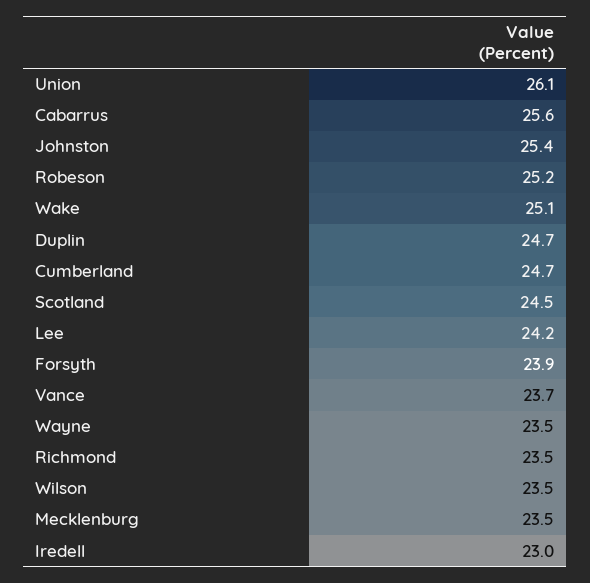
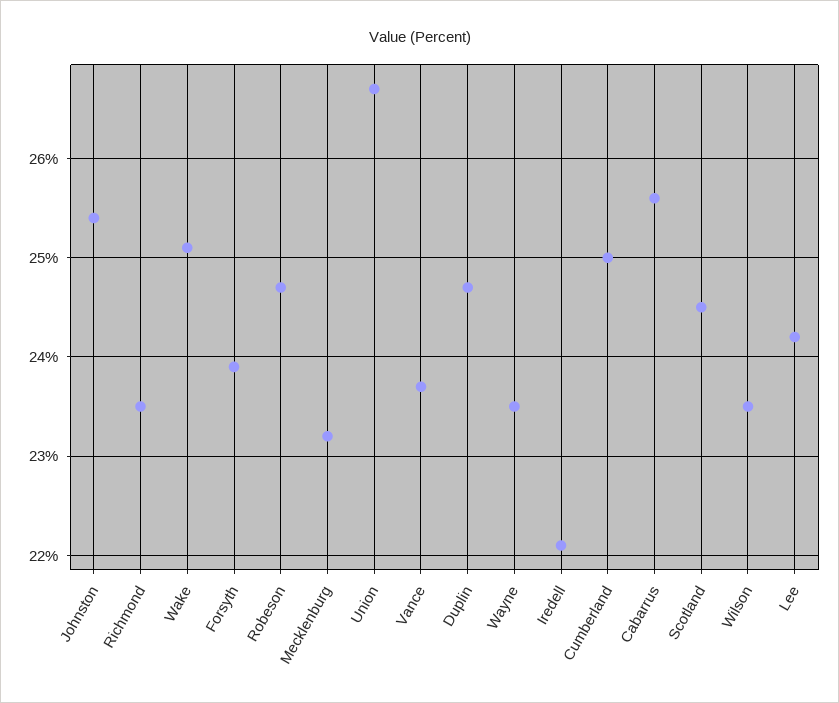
Union: 26.1 -> 26.7
Robeson: 25.2 -> 24.7
Cumberland: 24.7 -> 25
Mecklenburg: 23.5 -> 23.2
Iredell: 23 -> 22.1

